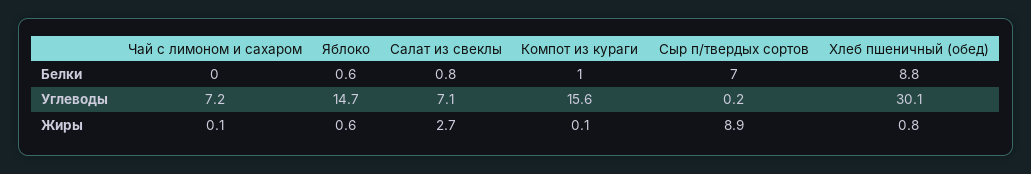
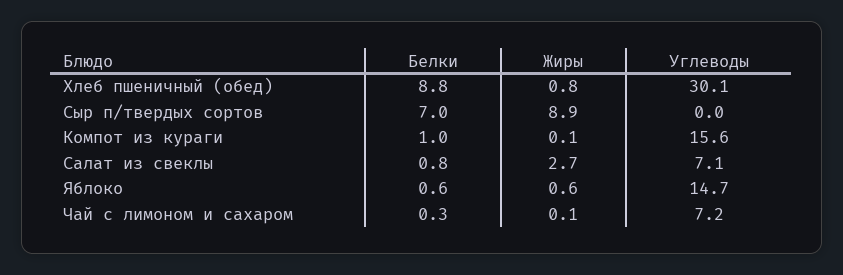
Чай с лимоном и сахаром, Белки: 0 -> 0.3
Сыр п/твердых сортов, Углеводы: 0.2 -> 0

